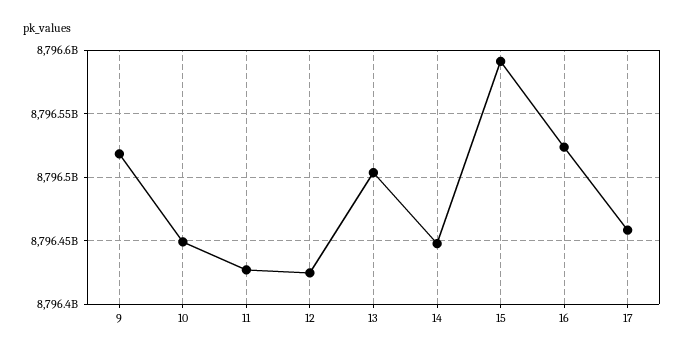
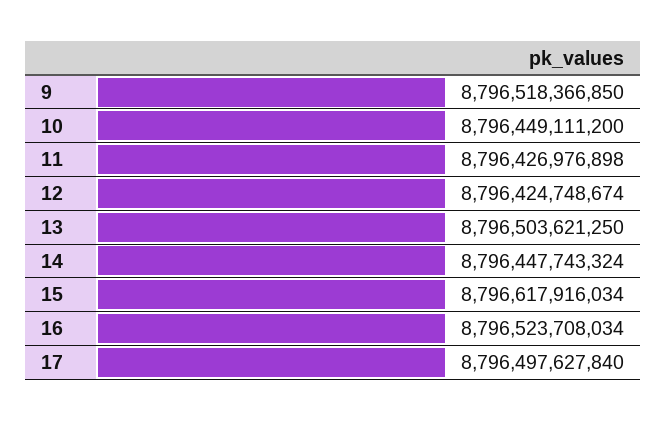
15: 8796590000000 -> 8796617916034
17: 8796460000000 -> 8796497627840

